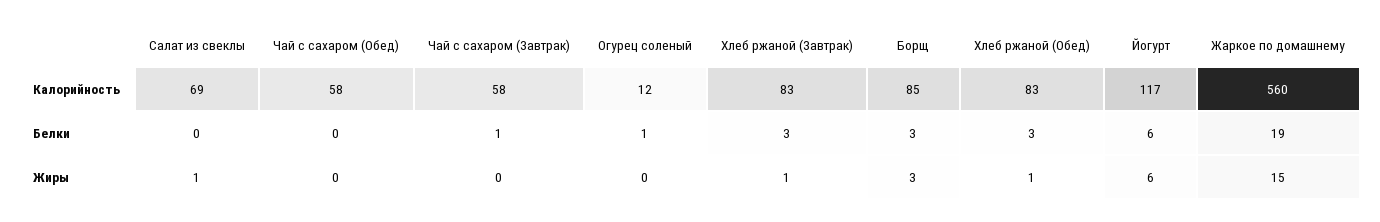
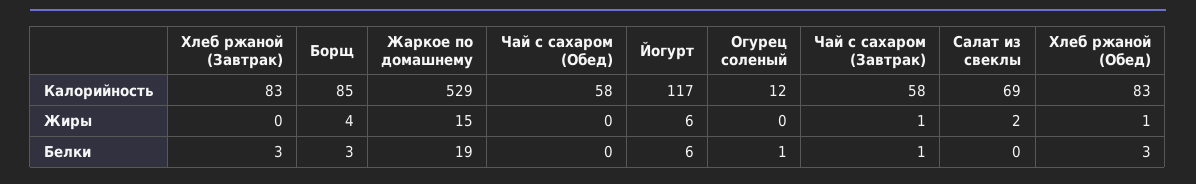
Жаркое по домашнему, Калорийность: 560 -> 529
Салат из свеклы, Жиры: 1 -> 2
Чай с сахаром (Завтрак), Жиры: 0 -> 1
Хлеб ржаной (Завтрак), Жиры: 1 -> 0
Борщ, Жиры: 3 -> 4

